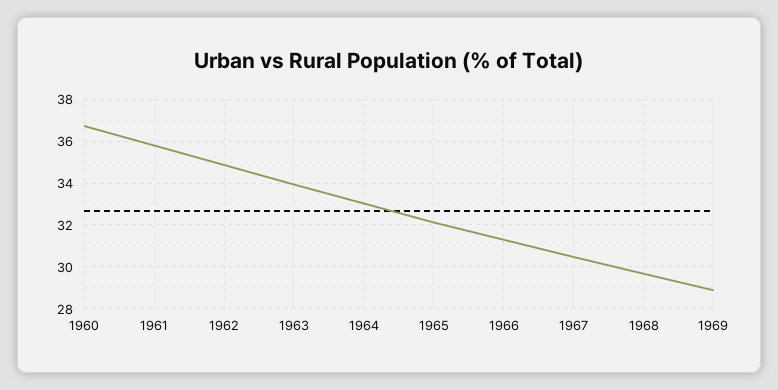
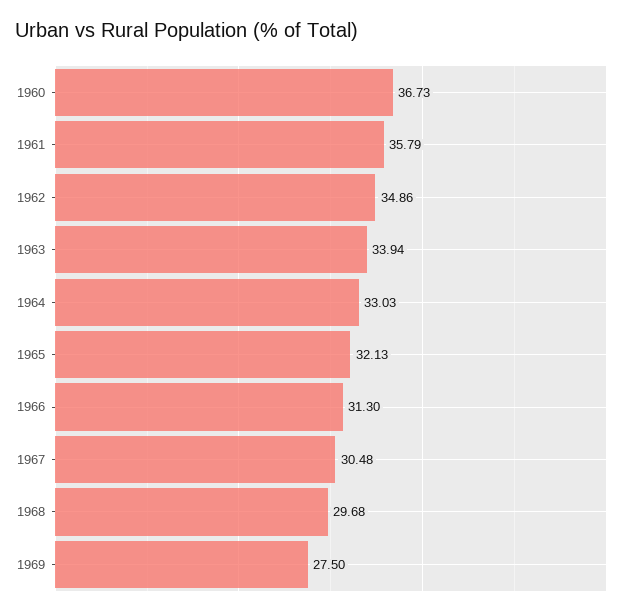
1969: 29 -> 27.5

